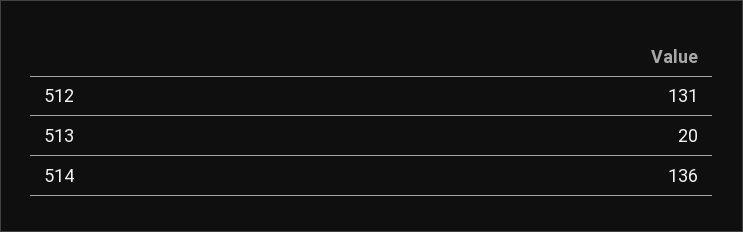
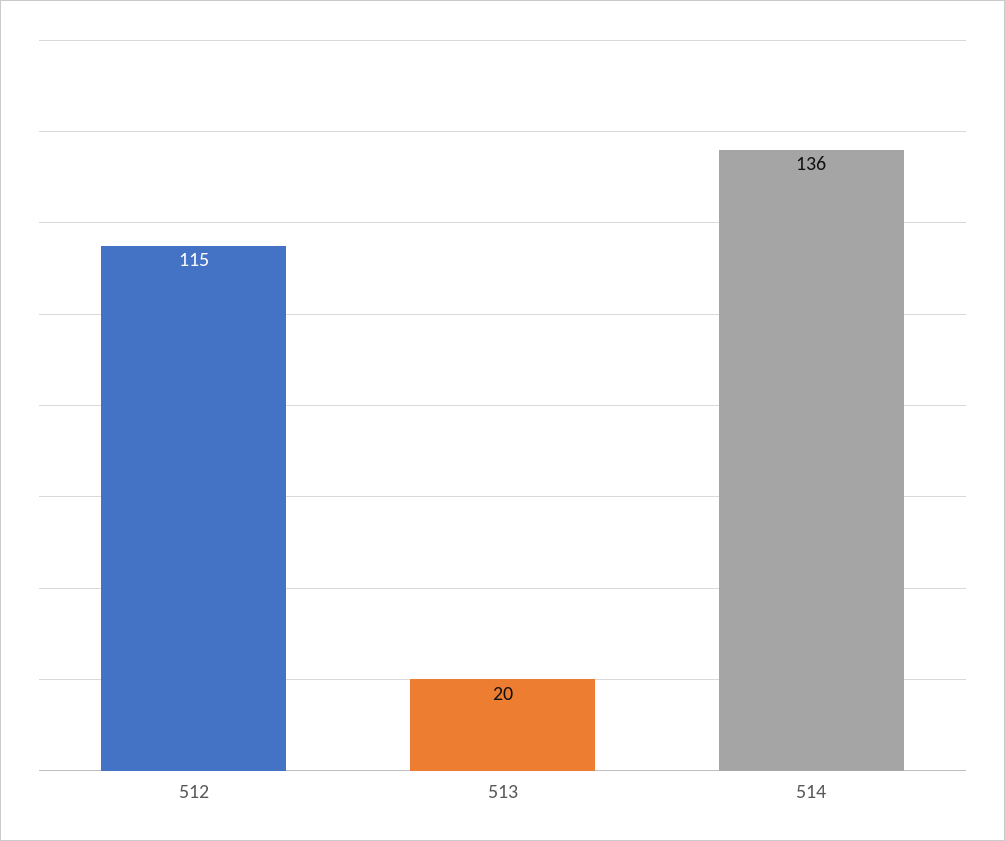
512: 131 -> 115

